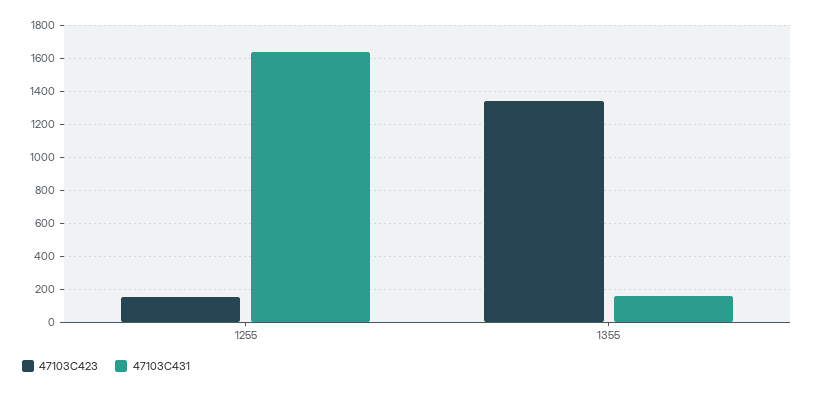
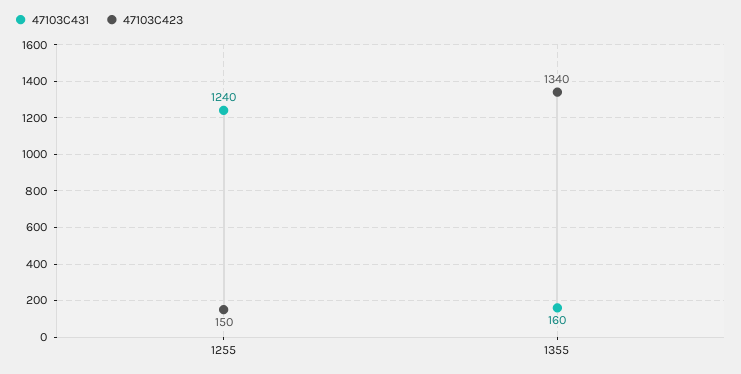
47103C431, 1255: 1650 -> 1240

